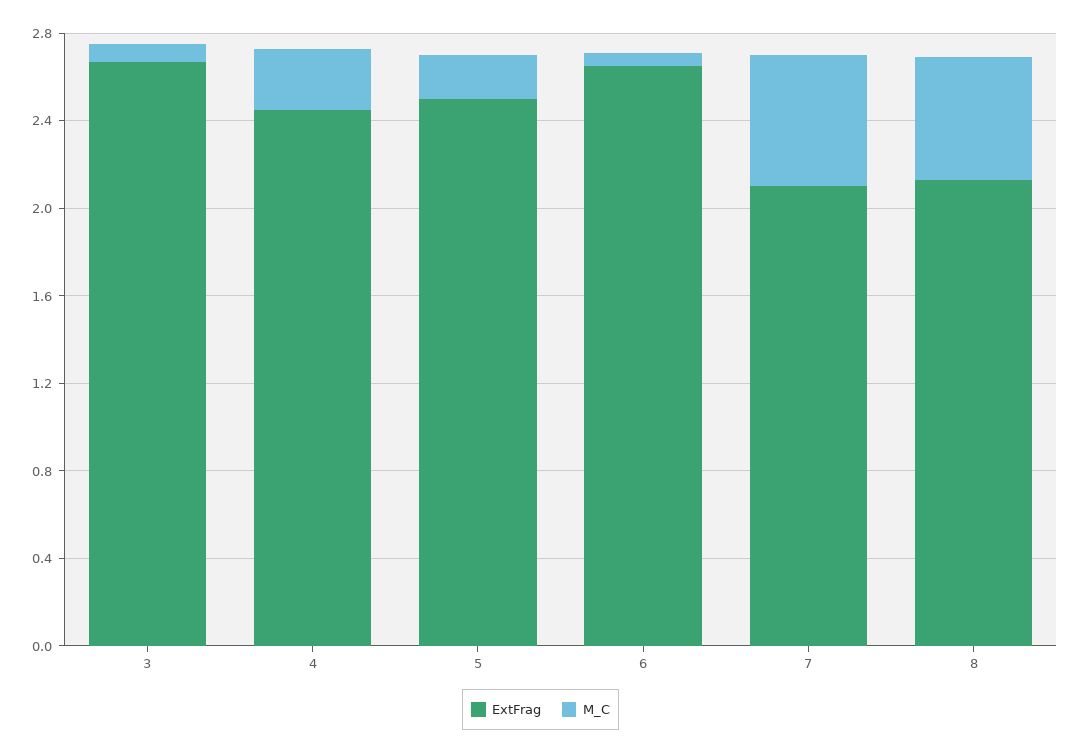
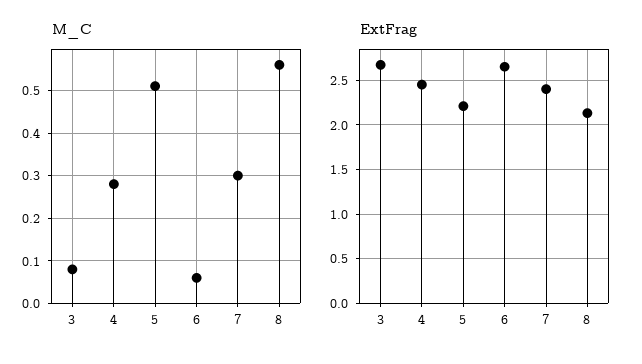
ExtFrag, 5: 2.5 -> 2.2
M_C, 5: 0.2 -> 0.5
ExtFrag, 7: 2.1 -> 2.4
M_C, 7: 0.6 -> 0.3

